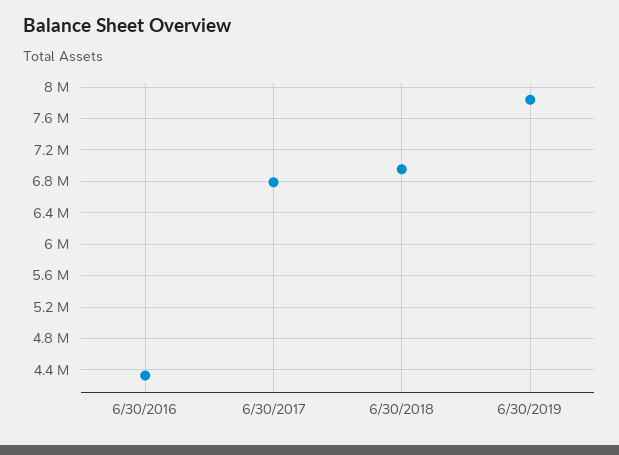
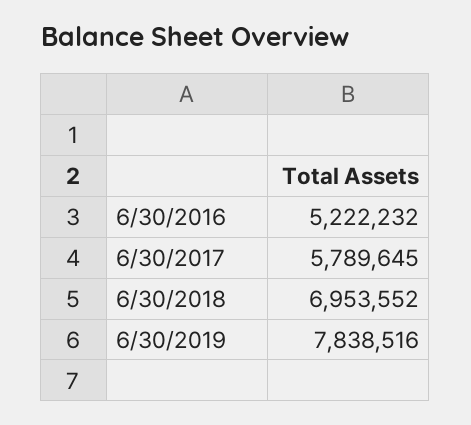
6/30/2016: 4300000 -> 5222232
6/30/2017: 6800000 -> 5789645

